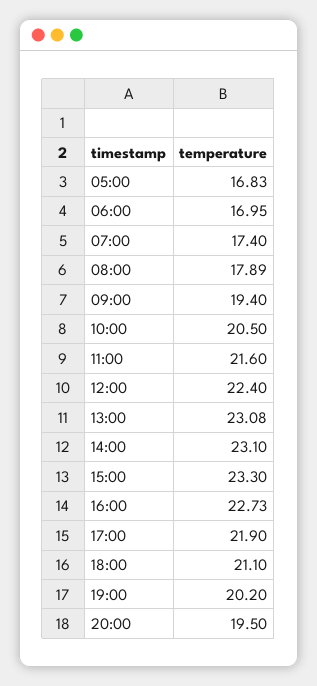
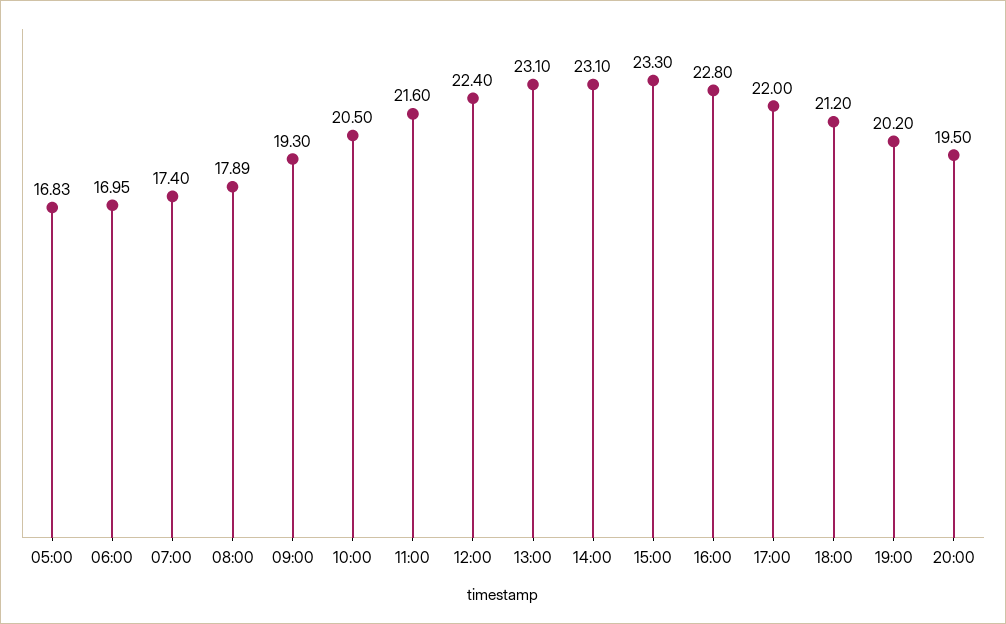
09:00: 19.4 -> 19.3
13:00: 23.08 -> 23.1
16:00: 22.73 -> 22.8
17:00: 21.9 -> 22
18:00: 21.1 -> 21.2

